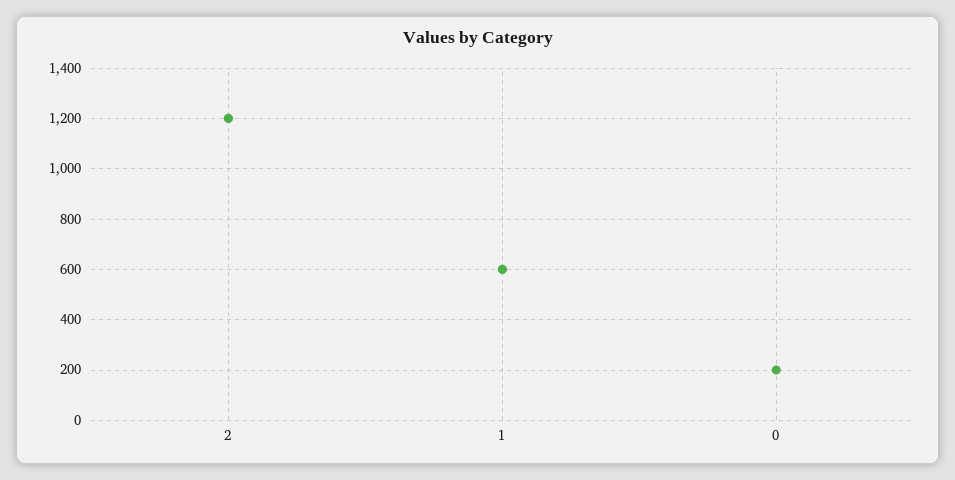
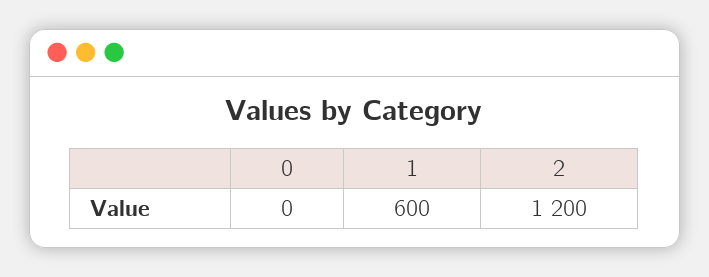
0: 200 -> 0

